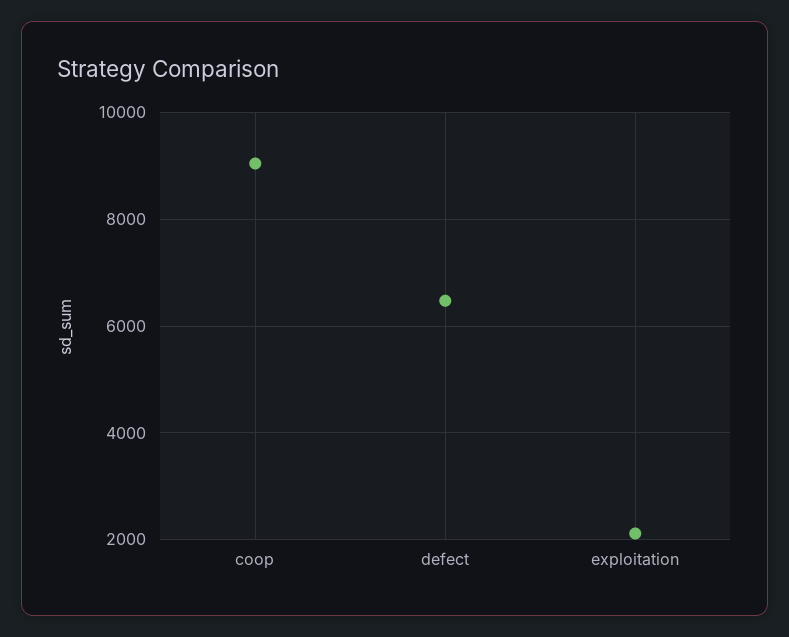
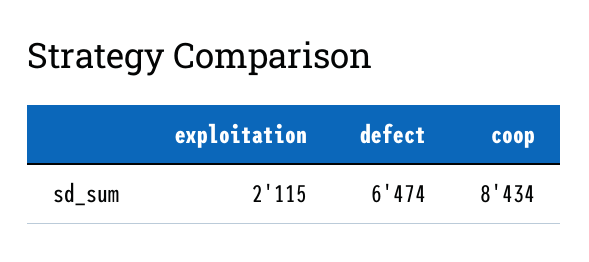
coop: 9000 -> 8434

